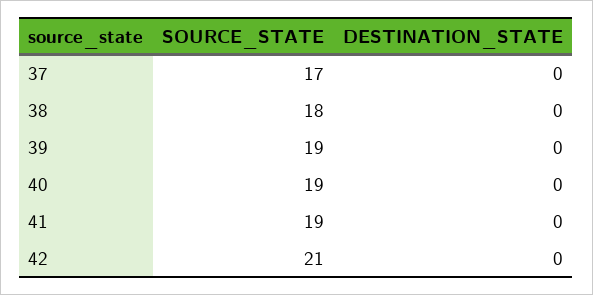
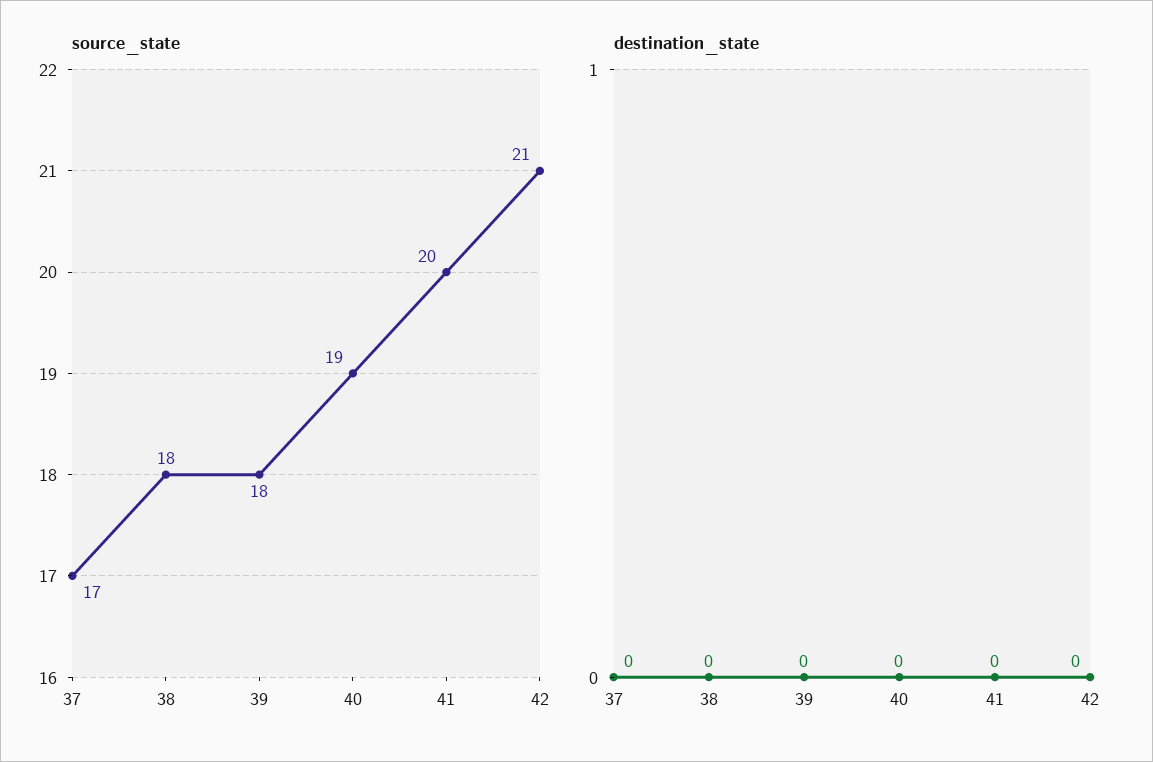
SOURCE_STATE, 39: 19 -> 18
SOURCE_STATE, 41: 19 -> 20

